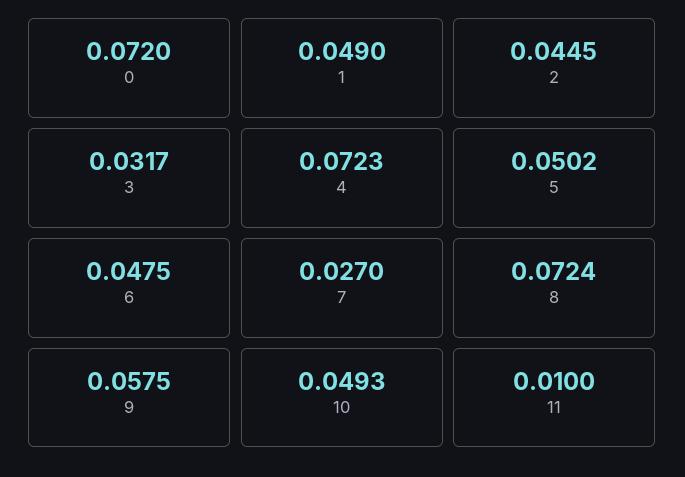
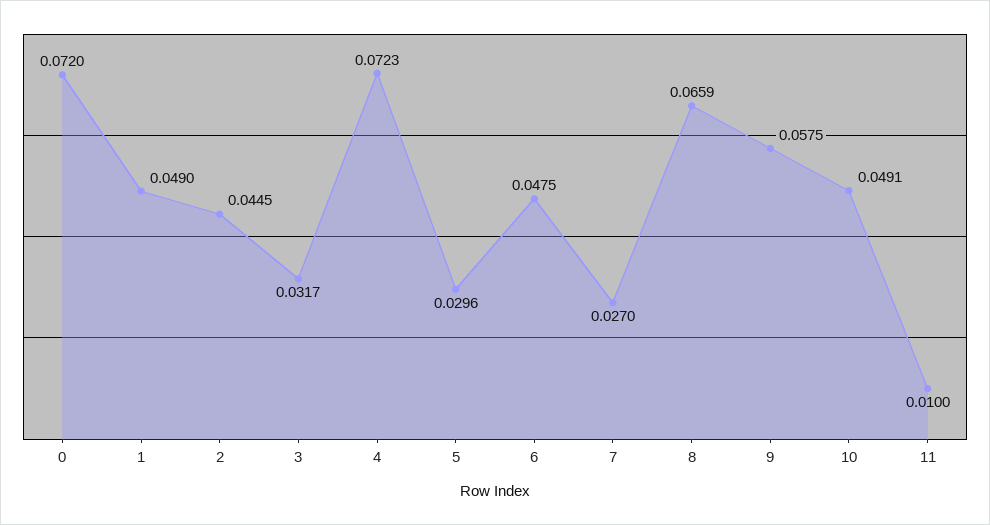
5: 0.0502 -> 0.0296
8: 0.0724 -> 0.0659
10: 0.0493 -> 0.0491

